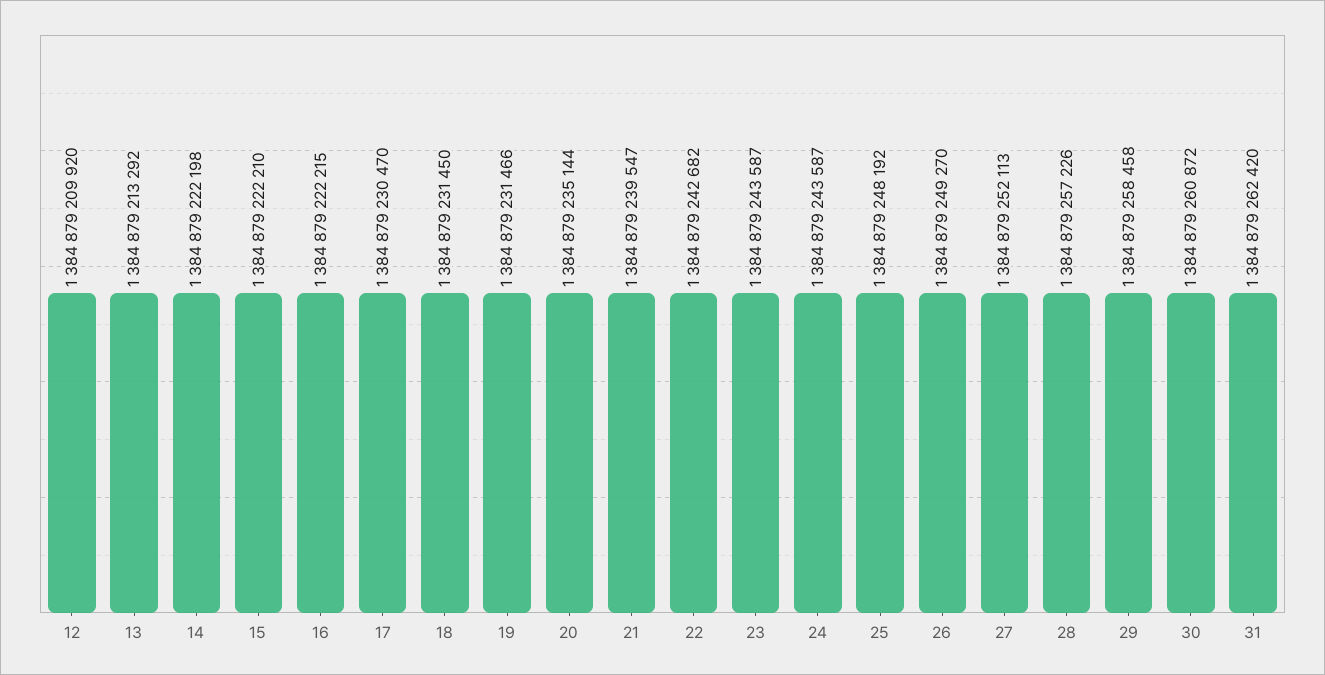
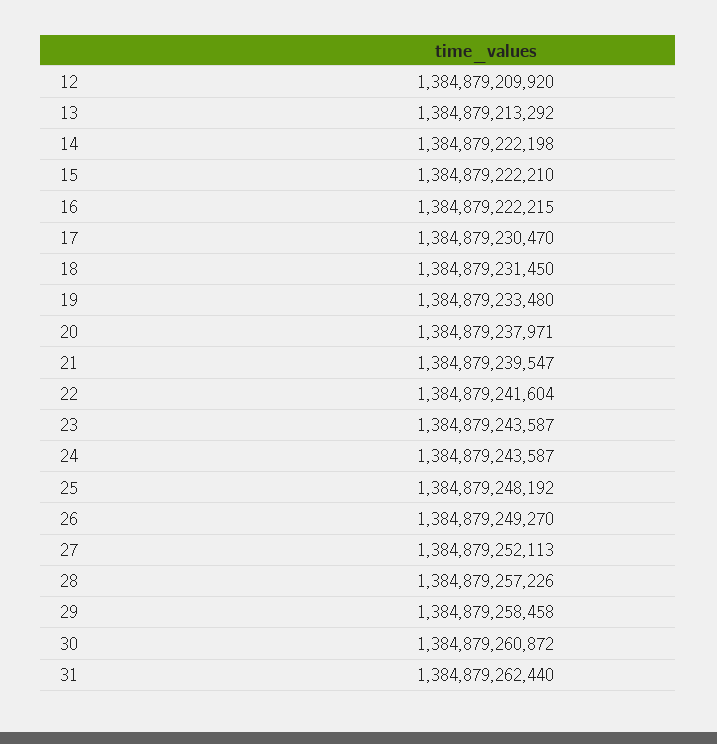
19: 1384879231466 -> 1384879233480
20: 1384879235144 -> 1384879237971
22: 1384879242682 -> 1384879241604
31: 1384879262420 -> 1384879262440

